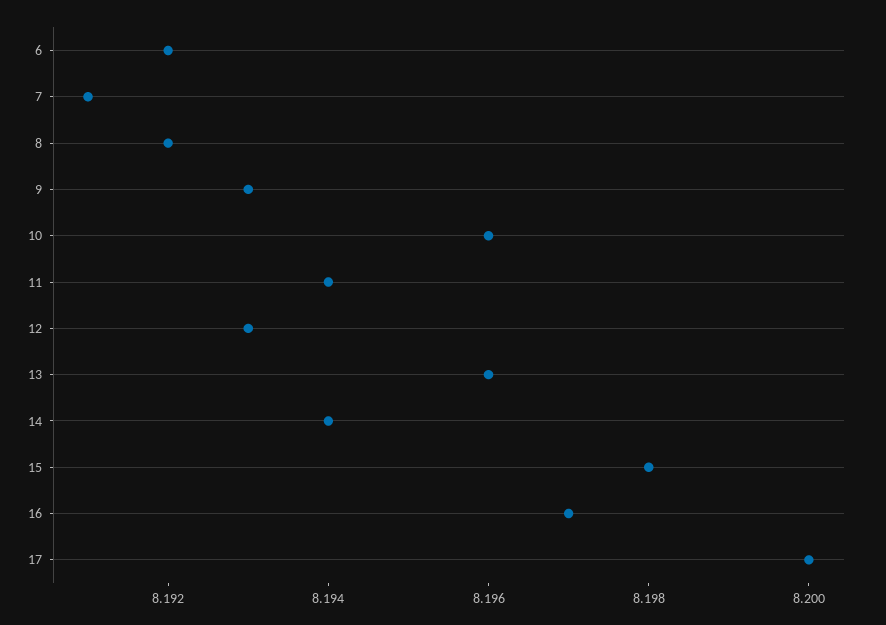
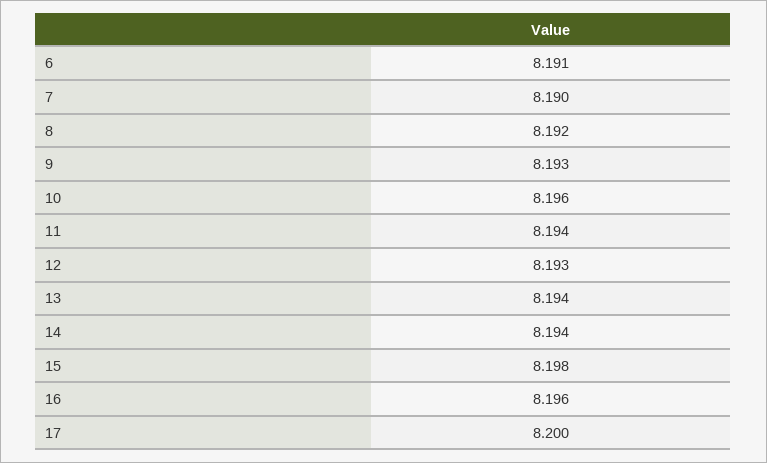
6: 8.192 -> 8.191
7: 8.191 -> 8.19
13: 8.196 -> 8.194
16: 8.197 -> 8.196

